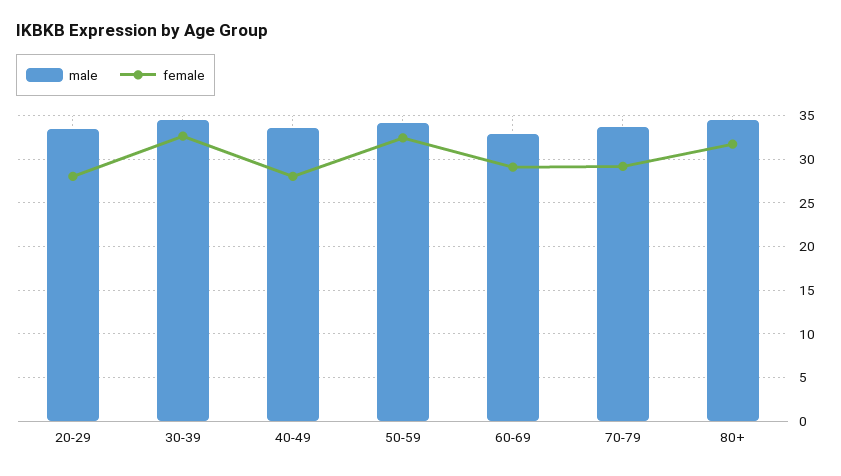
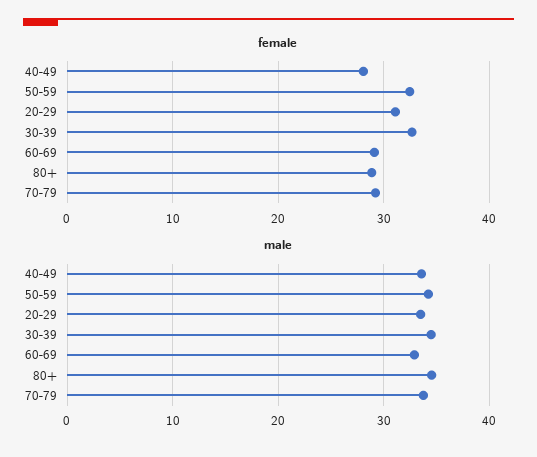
female, 20-29: 28 -> 31
female, 80+: 32 -> 29

